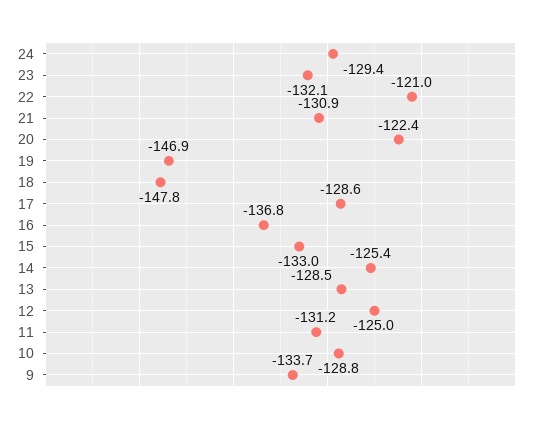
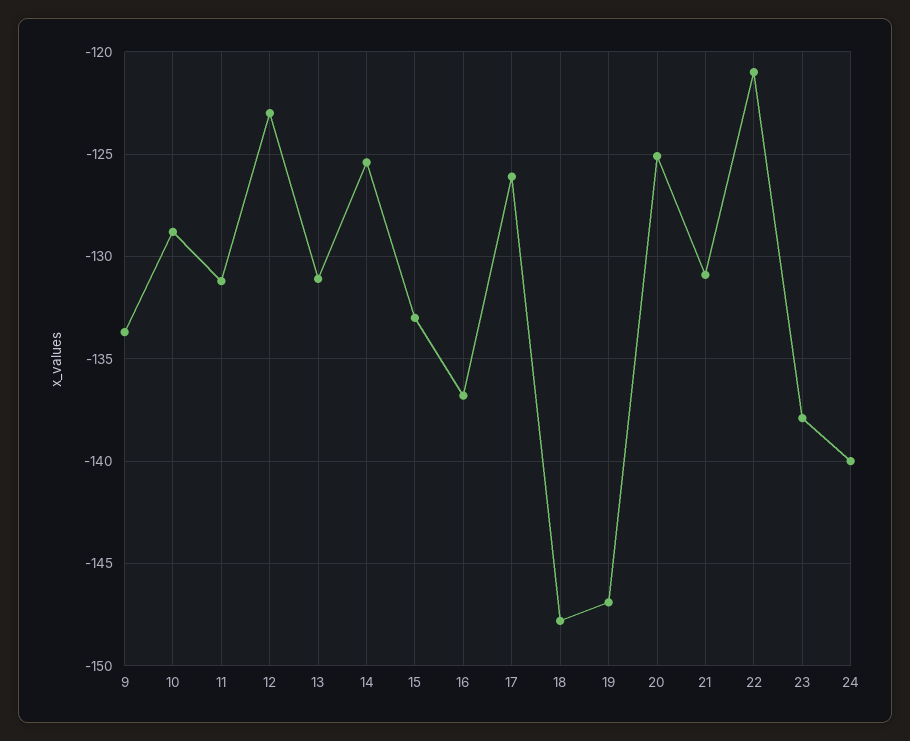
24: -129.4 -> -140
23: -132.1 -> -138
20: -122.4 -> -125
17: -128.6 -> -126
13: -128.5 -> -131
12: -125 -> -123

